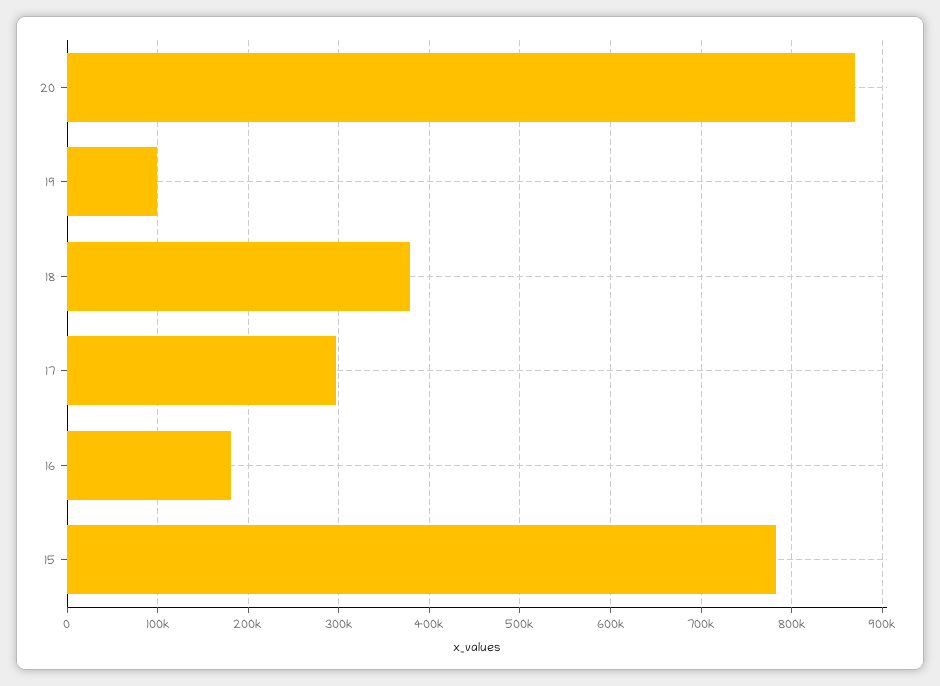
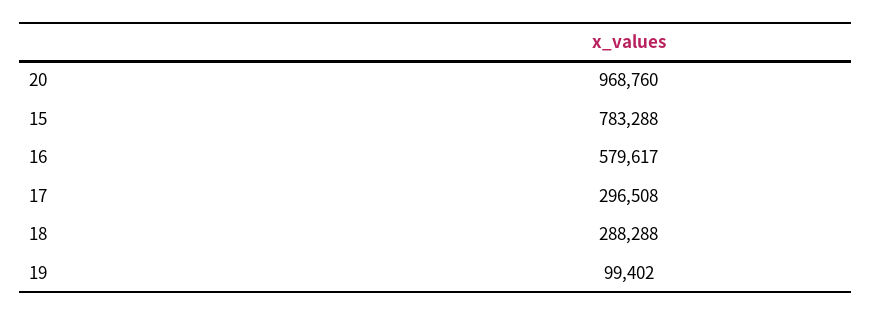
20: 870000 -> 968760
18: 380000 -> 288288
16: 180000 -> 579617

